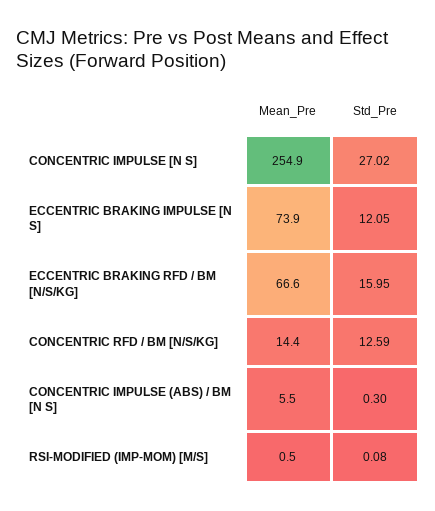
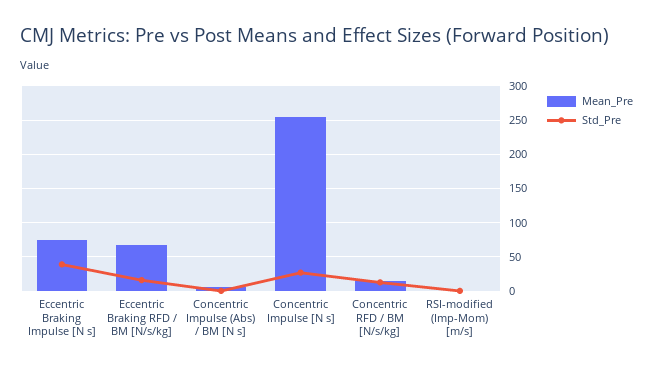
Std_Pre, ECCENTRIC BRAKING IMPULSE [N S]: 12.05 -> 40

